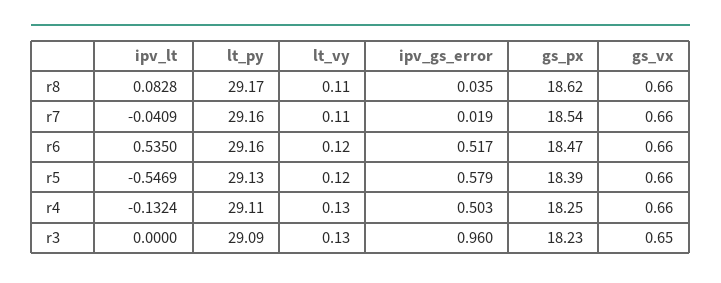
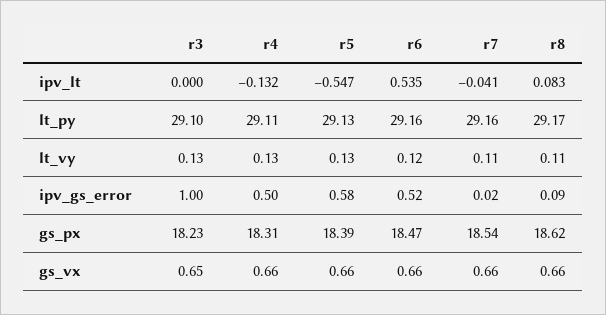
ipv_gs_error, r8: 0.035 -> 0.09
lt_vy, r5: 0.12 -> 0.13
gs_px, r4: 18.25 -> 18.31
lt_py, r3: 29.09 -> 29.1
ipv_gs_error, r3: 0.96 -> 1

